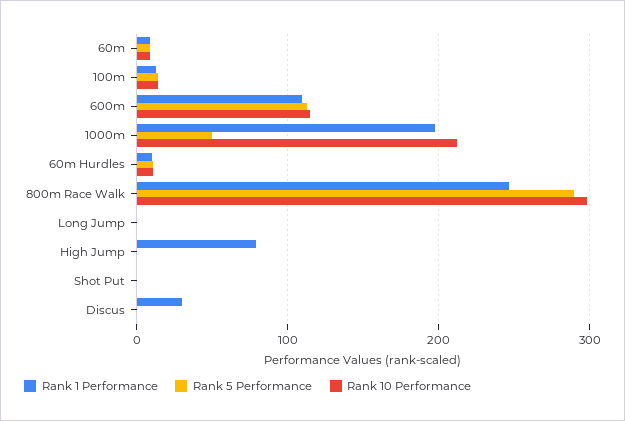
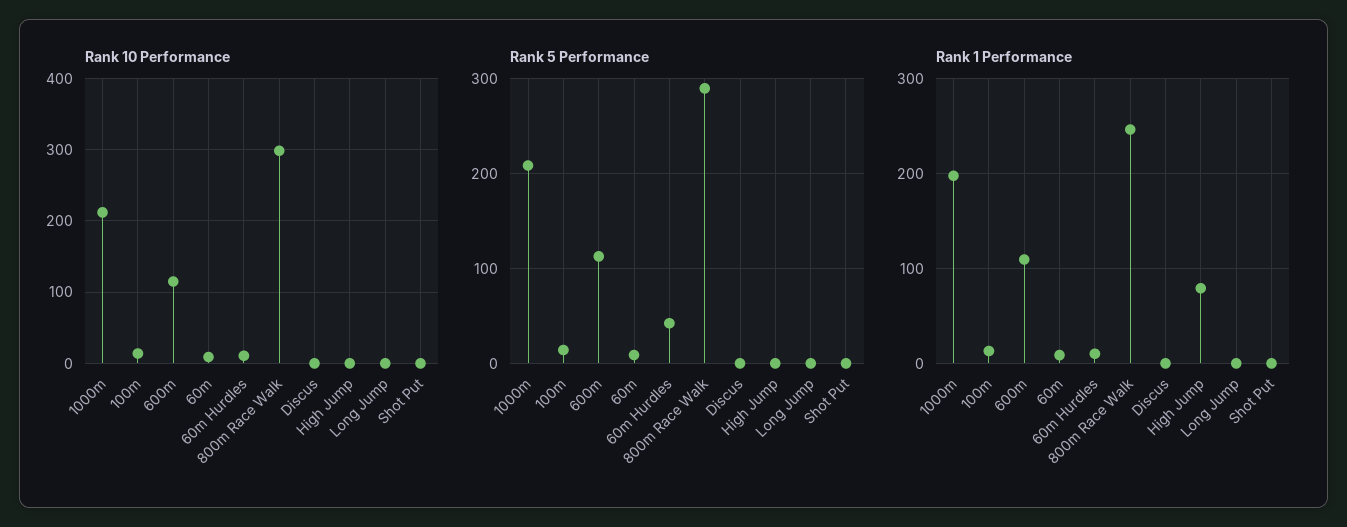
Rank 5 Performance, 1000m: 50 -> 210
Rank 5 Performance, 60m Hurdles: 10 -> 40
Rank 1 Performance, Discus: 30 -> 0

